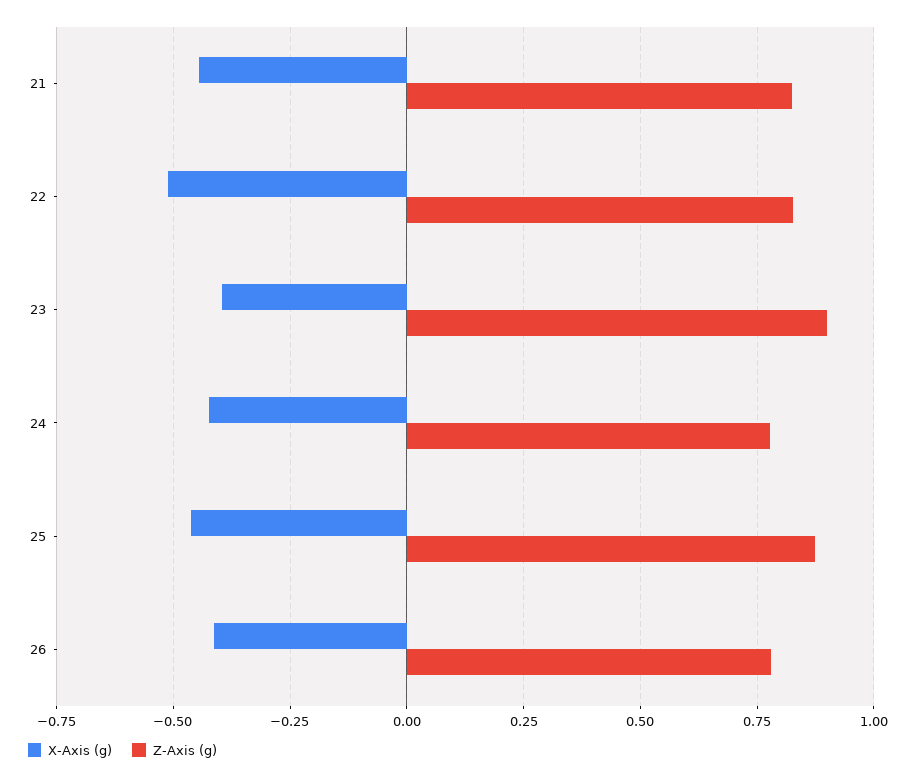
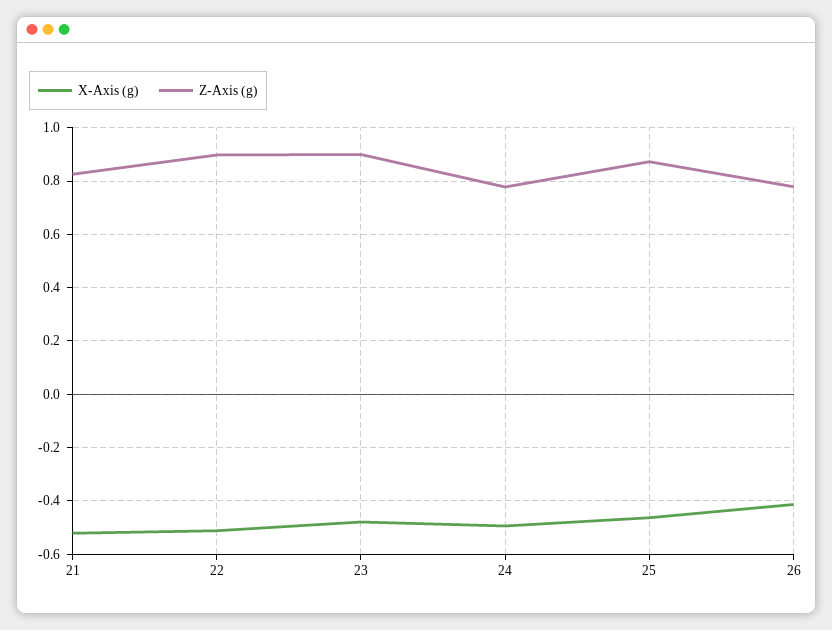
X-Axis (g), 21: -0.45 -> -0.525
Z-Axis (g), 22: 0.825 -> 0.9
X-Axis (g), 23: -0.4 -> -0.475
X-Axis (g), 24: -0.425 -> -0.5

